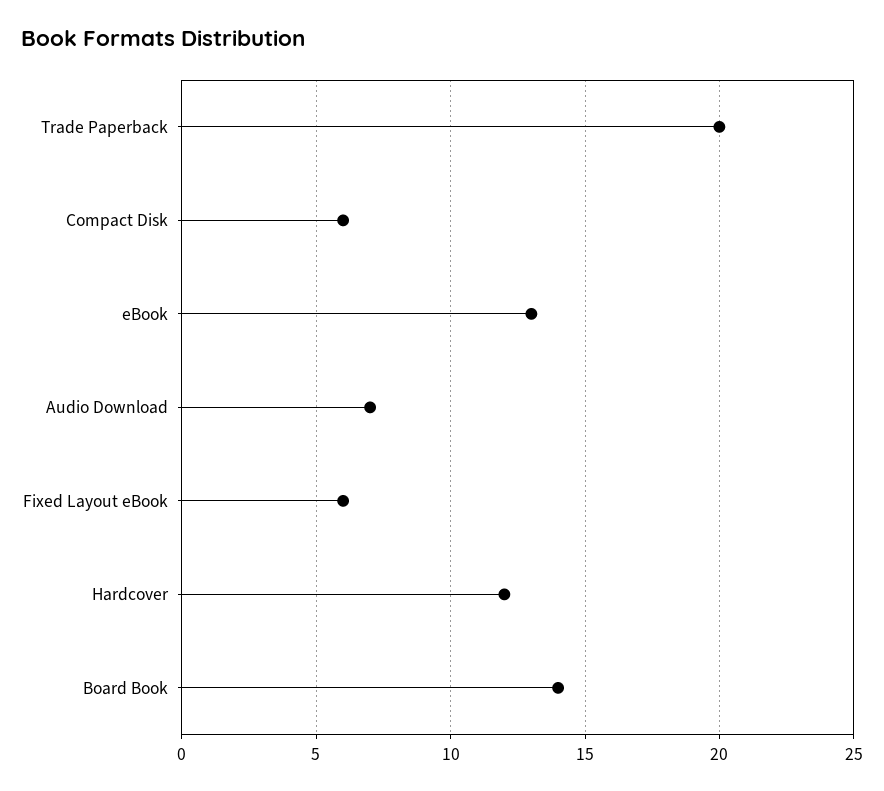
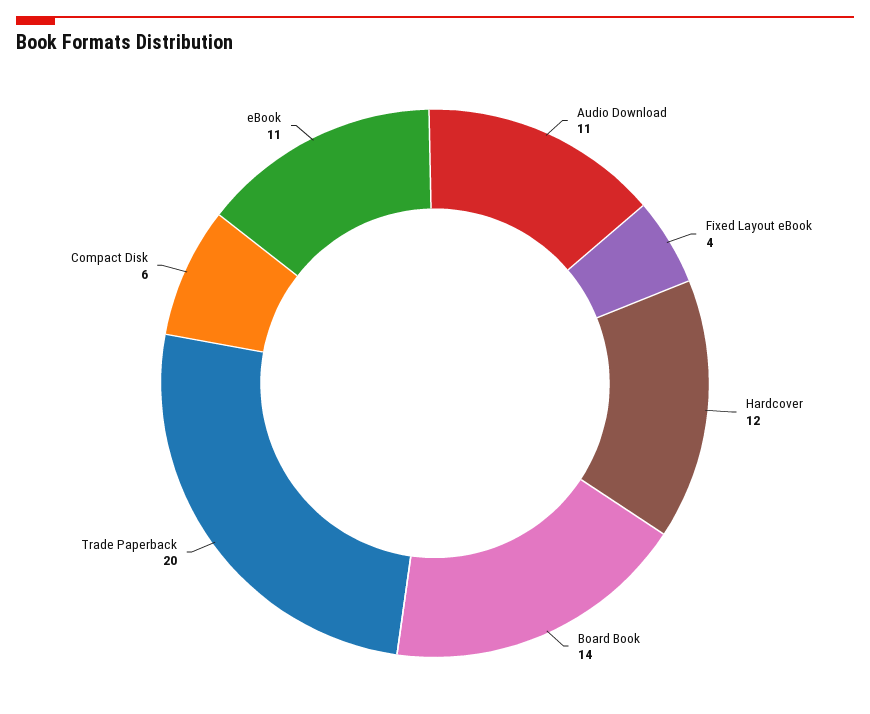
eBook: 13 -> 11
Audio Download: 7 -> 11
Fixed Layout eBook: 6 -> 4

